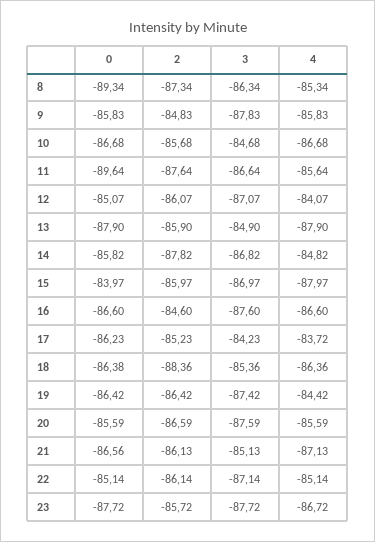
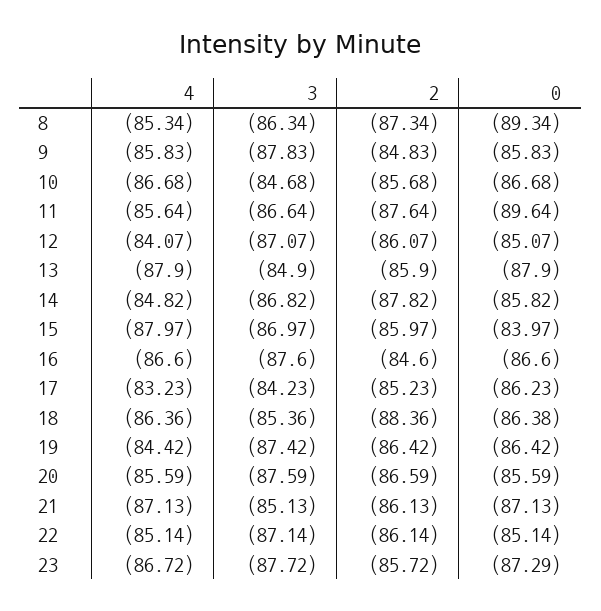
4, 17: -83.72 -> -83.23
0, 21: -86.56 -> -87.13
0, 23: -87.72 -> -87.29

